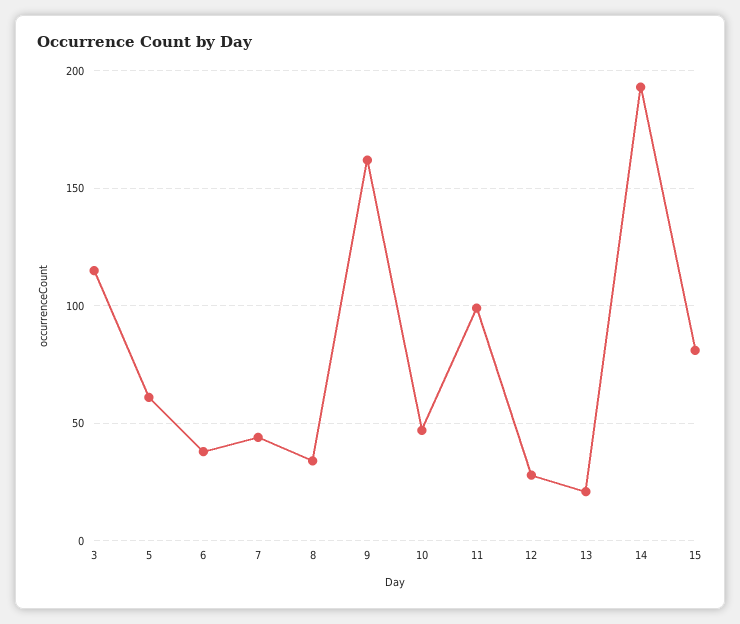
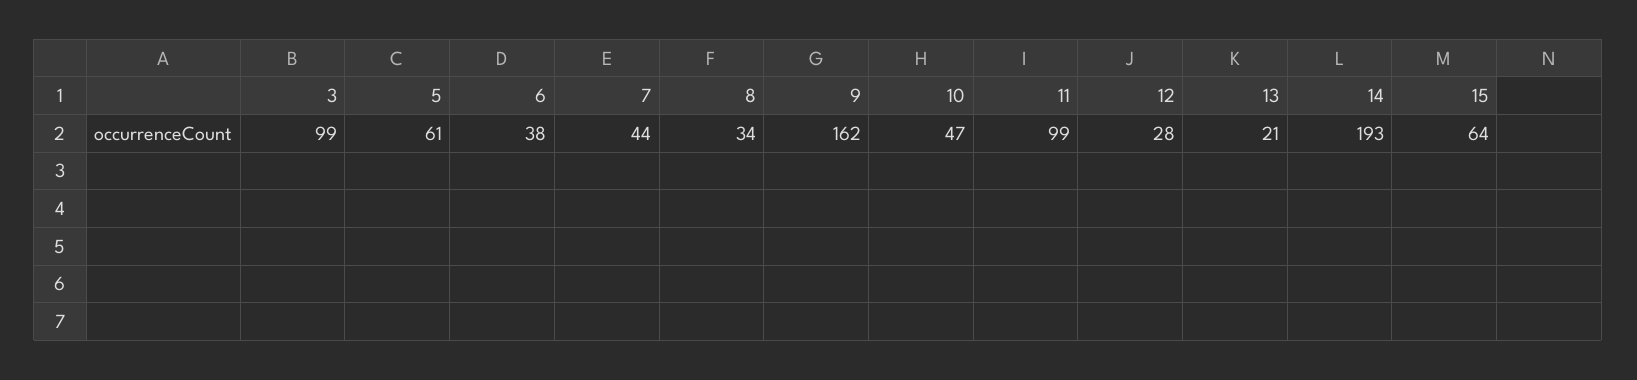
3: 115 -> 99
15: 80 -> 64

